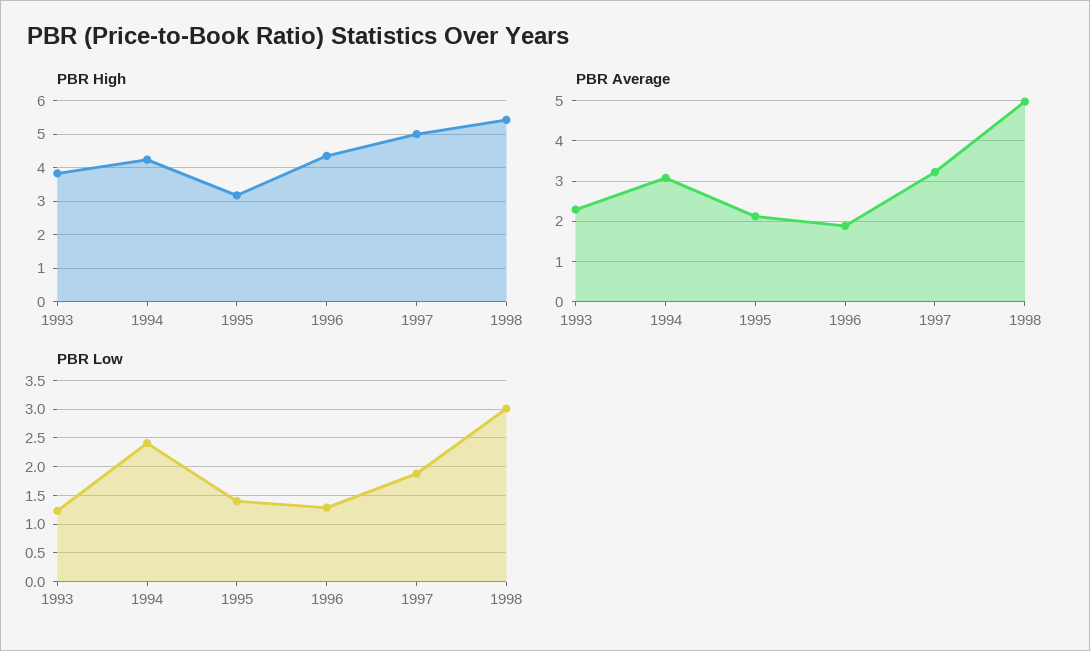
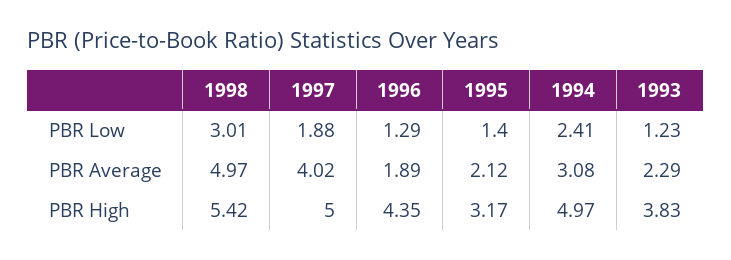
PBR High, 1994: 4.2 -> 4.97
PBR Average, 1997: 3.2 -> 4.02

